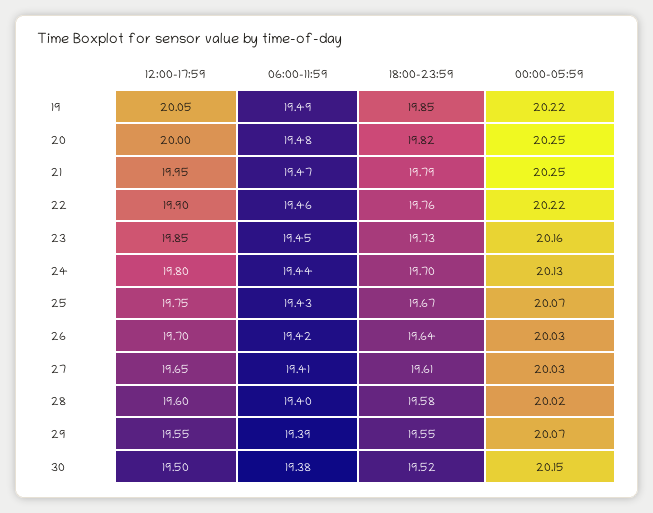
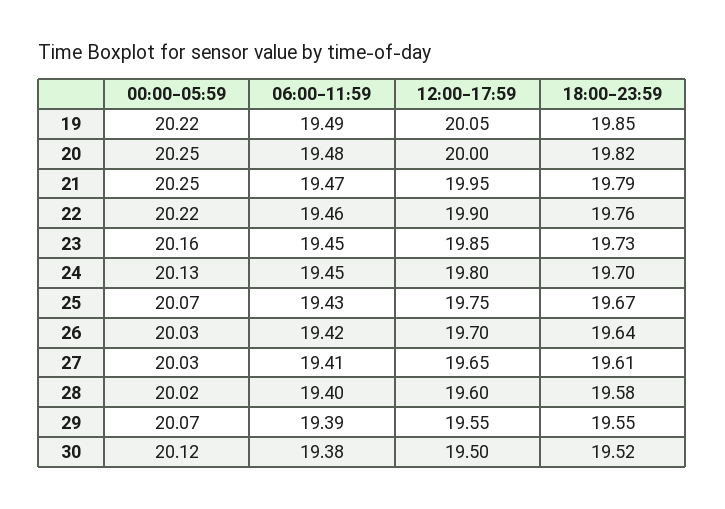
06:00-11:59, 24: 19.44 -> 19.45
00:00-05:59, 30: 20.15 -> 20.12

